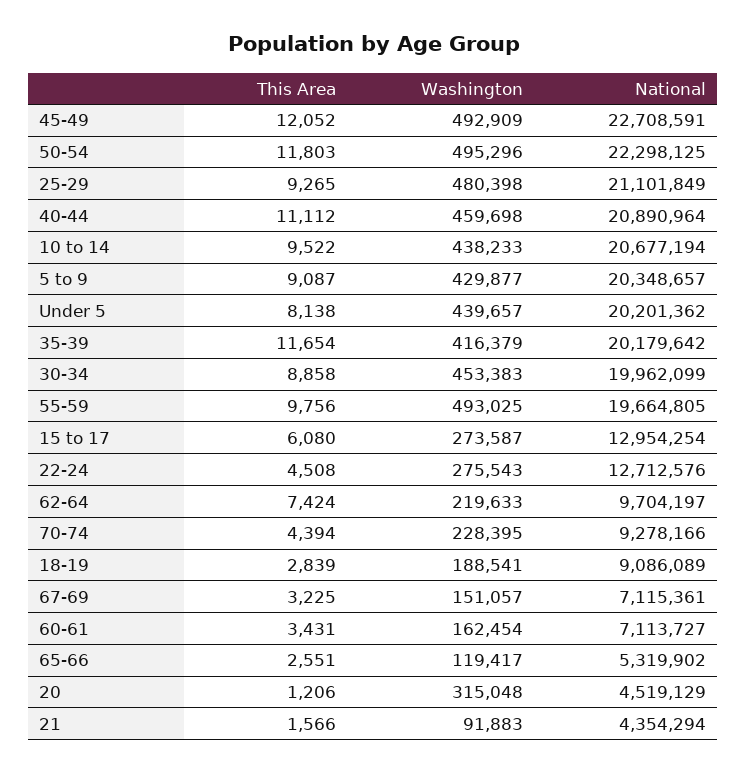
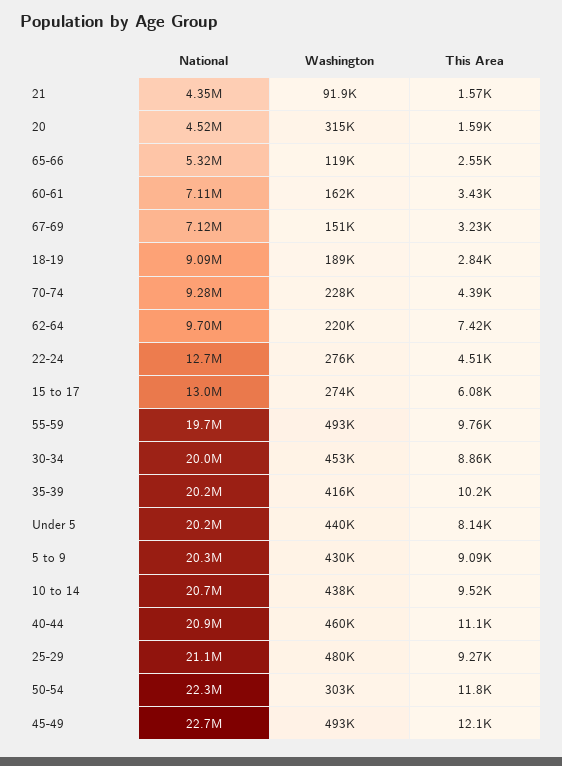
Washington, 50-54: 495296 -> 303000
This Area, 35-39: 11654 -> 10200
This Area, 20: 1206 -> 1590

